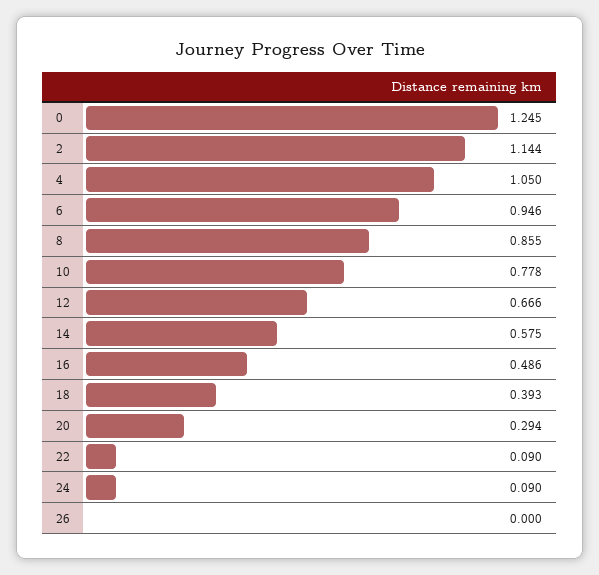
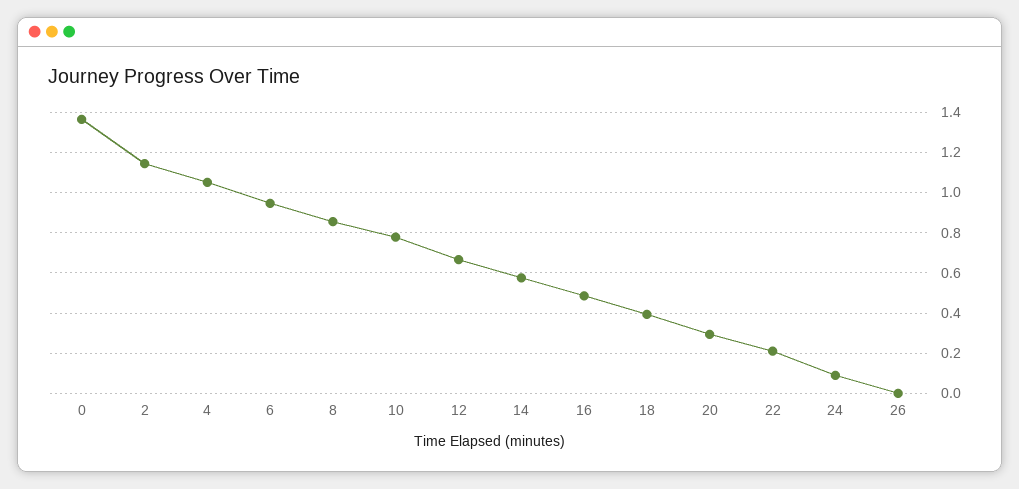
0: 1.245 -> 1.35
22: 0.09 -> 0.2

